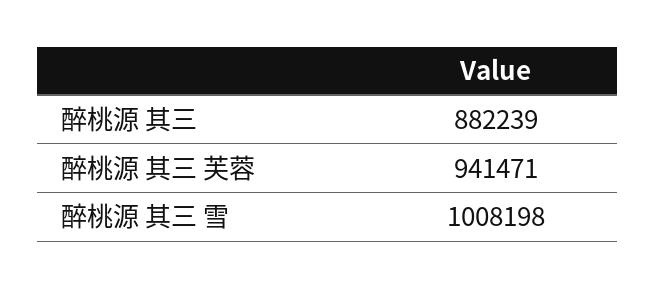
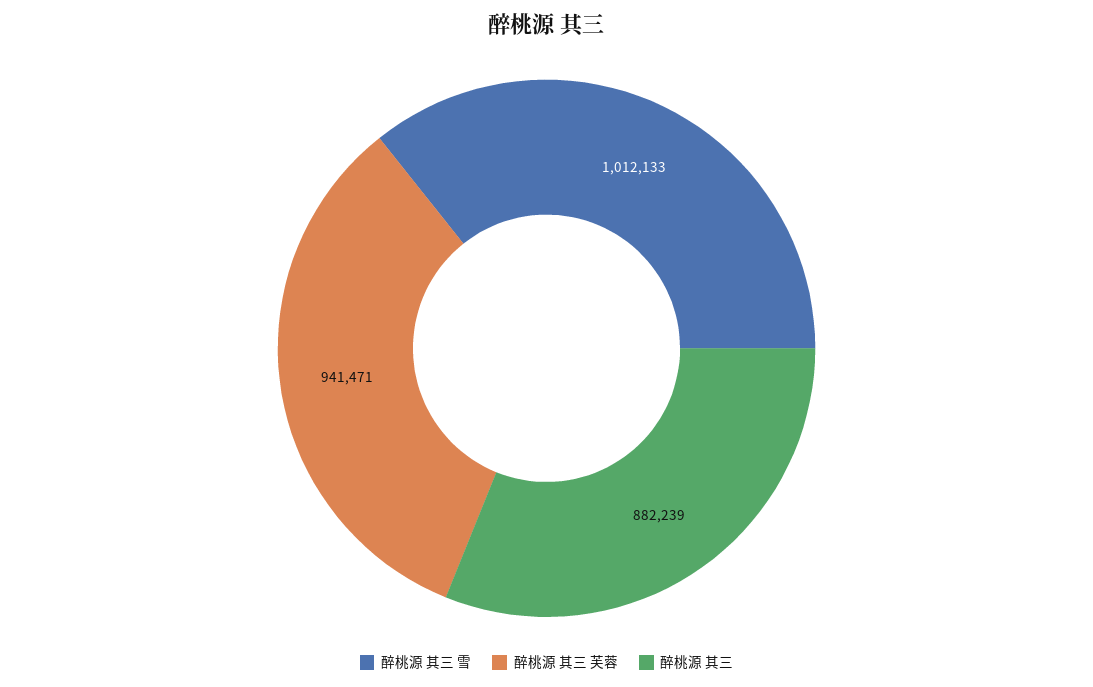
醉桃源 其三 雪: 1008198 -> 1012133

